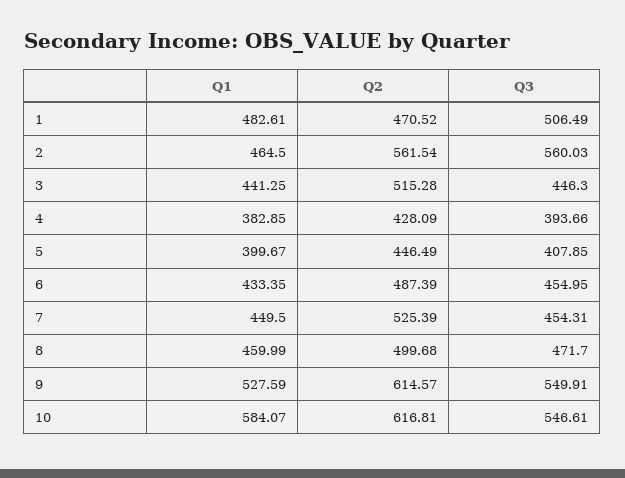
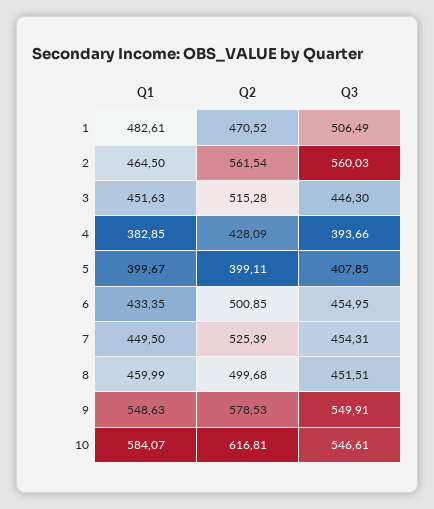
Q1, 3: 441.25 -> 451.63
Q2, 5: 446.49 -> 399.11
Q2, 6: 487.39 -> 500.85
Q3, 8: 471.7 -> 451.51
Q1, 9: 527.59 -> 548.63
Q2, 9: 614.57 -> 578.53

